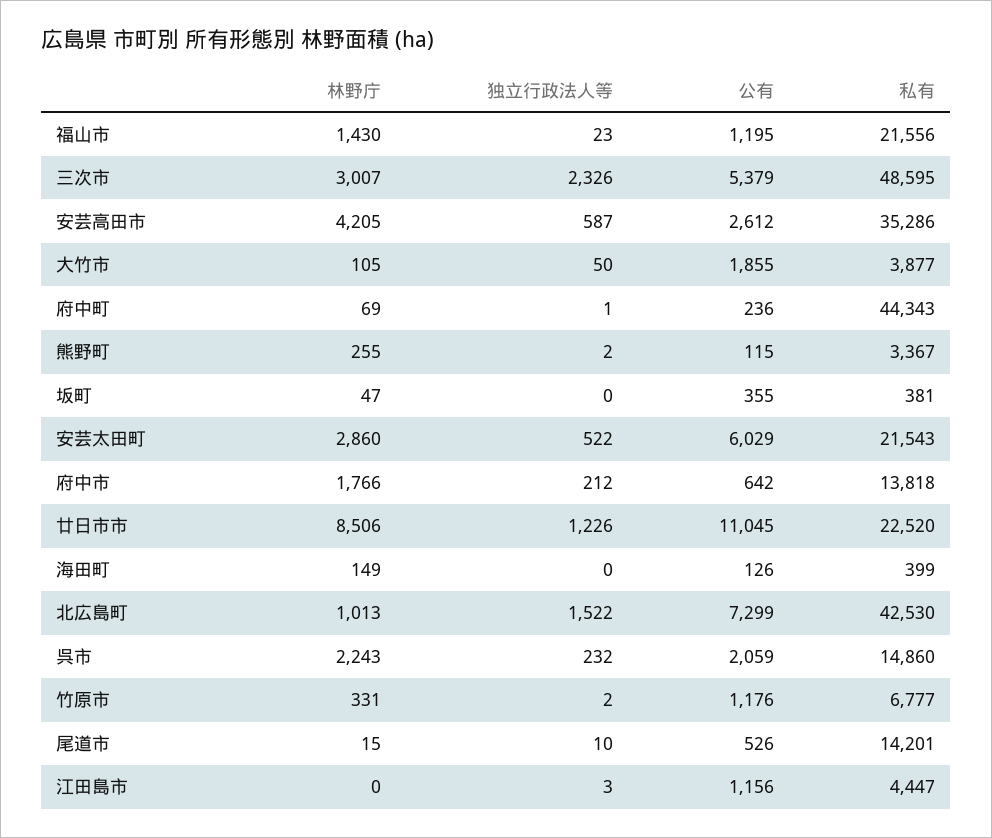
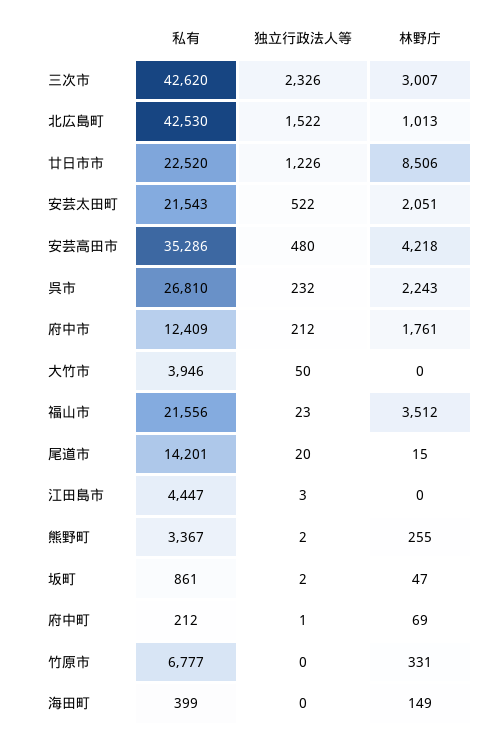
林野庁, 福山市: 1430 -> 3512
公有, 福山市: 1195 -> none
公有, 三次市: 5379 -> none
私有, 三次市: 48595 -> 42620
林野庁, 安芸高田市: 4205 -> 4218
独立行政法人等, 安芸高田市: 587 -> 480
公有, 安芸高田市: 2612 -> none
林野庁, 大竹市: 105 -> 0
公有, 大竹市: 1855 -> none
私有, 大竹市: 3877 -> 3946
公有, 府中町: 236 -> none
私有, 府中町: 44343 -> 212
公有, 熊野町: 115 -> none
独立行政法人等, 坂町: 0 -> 2
公有, 坂町: 355 -> none
私有, 坂町: 381 -> 861
林野庁, 安芸太田町: 2860 -> 2051
公有, 安芸太田町: 6029 -> none
林野庁, 府中市: 1766 -> 1761
公有, 府中市: 642 -> none
私有, 府中市: 13818 -> 12409
公有, 廿日市市: 11045 -> none
公有, 海田町: 126 -> none
公有, 北広島町: 7299 -> none
公有, 呉市: 2059 -> none
私有, 呉市: 14860 -> 26810
独立行政法人等, 竹原市: 2 -> 0
公有, 竹原市: 1176 -> none
独立行政法人等, 尾道市: 10 -> 20
公有, 尾道市: 526 -> none
公有, 江田島市: 1156 -> none

